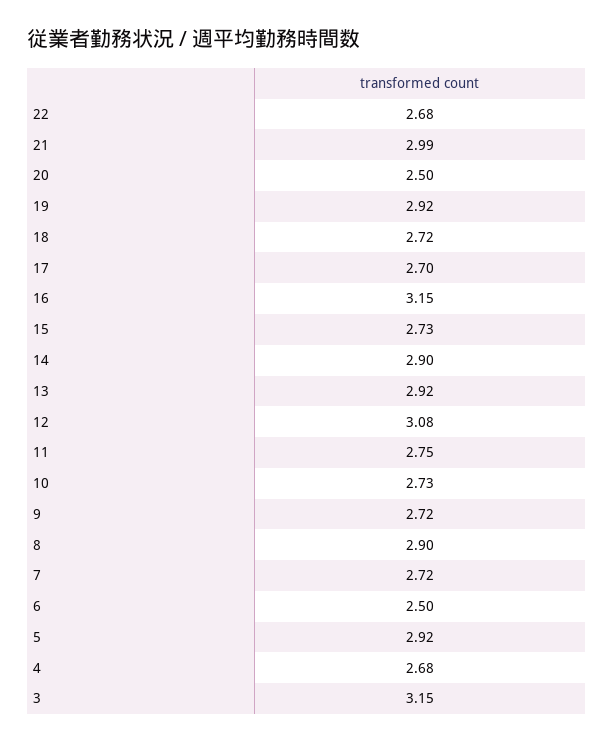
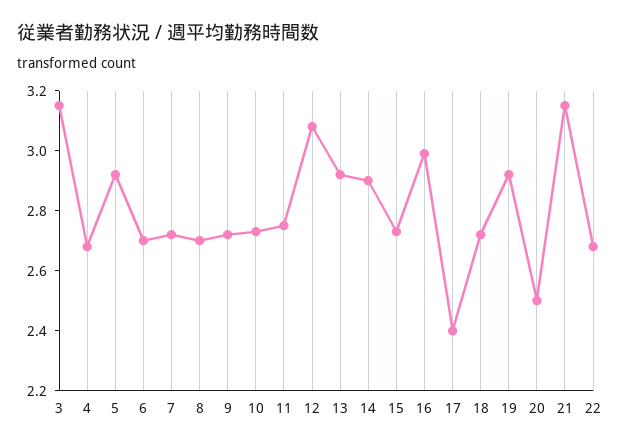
21: 2.99 -> 3.15
17: 2.7 -> 2.4
16: 3.15 -> 3
8: 2.9 -> 2.7
6: 2.5 -> 2.7

